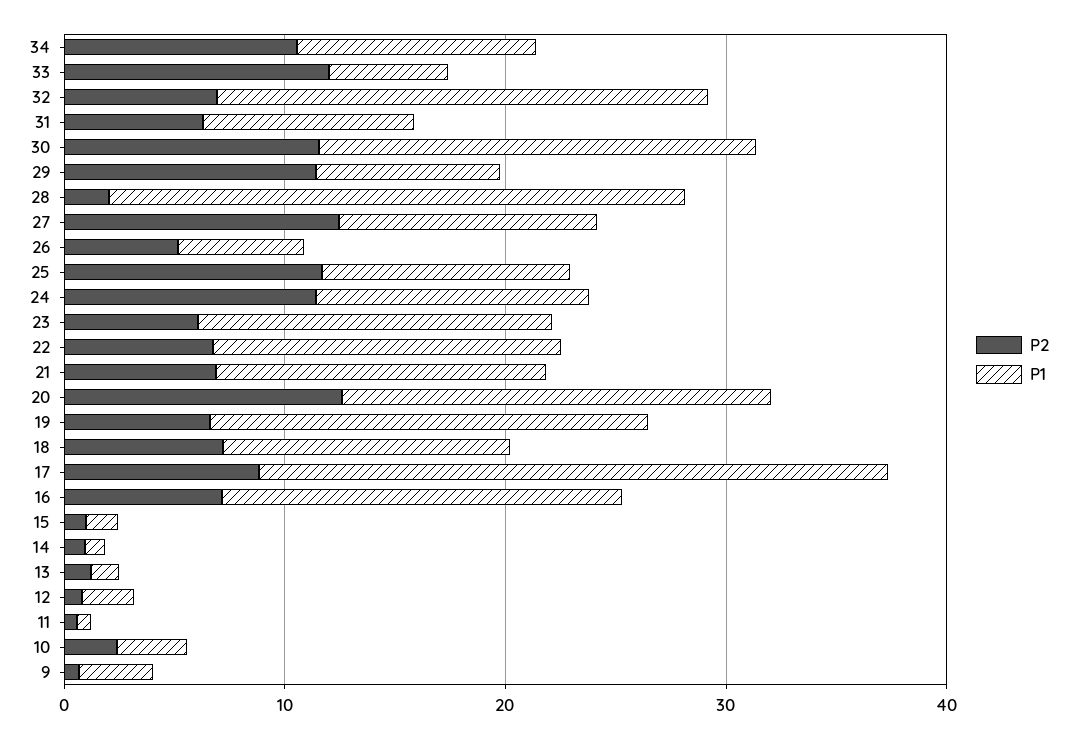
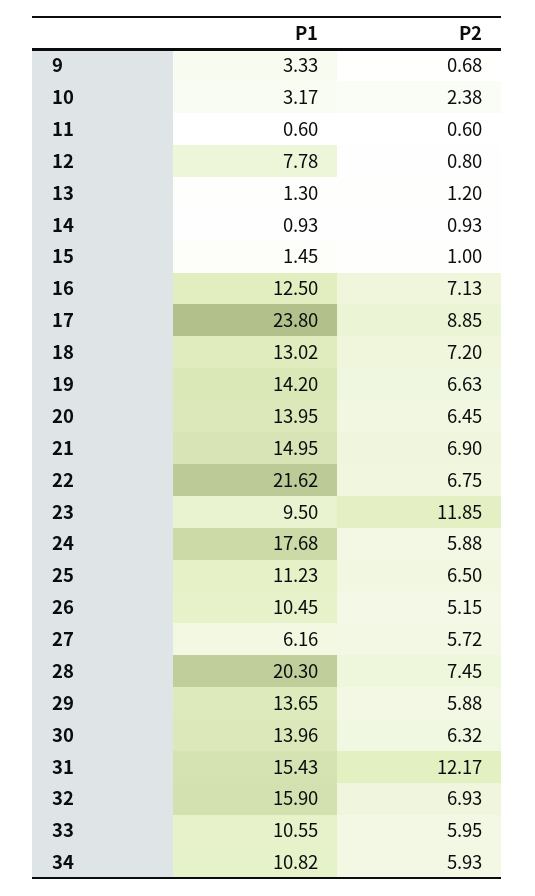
P2, 34: 10 -> 5.93
P2, 33: 12 -> 5.95
P1, 33: 6 -> 10.55
P1, 32: 22 -> 15.9
P2, 31: 6 -> 12.17
P1, 31: 10 -> 15.43
P2, 30: 12 -> 6.32
P1, 30: 20 -> 13.96
P2, 29: 12 -> 5.88
P1, 29: 8 -> 13.65
P2, 28: 2 -> 7.45
P1, 28: 26 -> 20.3
P2, 27: 12 -> 5.72
P1, 27: 12 -> 6.16
P1, 26: 6 -> 10.45
P2, 25: 12 -> 6.5
P2, 24: 12 -> 5.88
P1, 24: 12 -> 17.68
P2, 23: 6 -> 11.85
P1, 23: 16 -> 9.5
P1, 22: 16 -> 21.62
P2, 20: 12 -> 6.45
P1, 20: 20 -> 13.95
P1, 19: 20 -> 14.2
P1, 17: 28 -> 23.8
P1, 16: 18 -> 12.5
P1, 12: 2 -> 7.78

